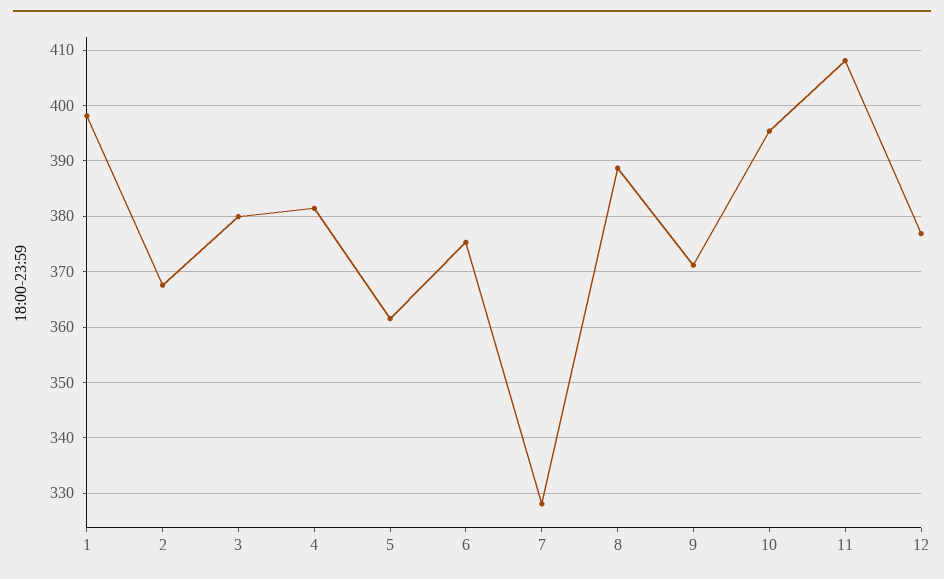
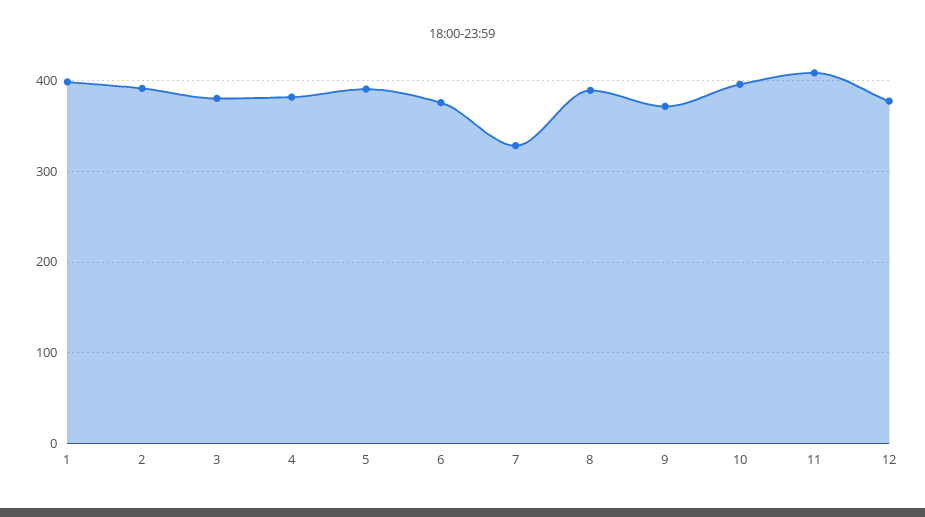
2: 368 -> 390
5: 362 -> 390

